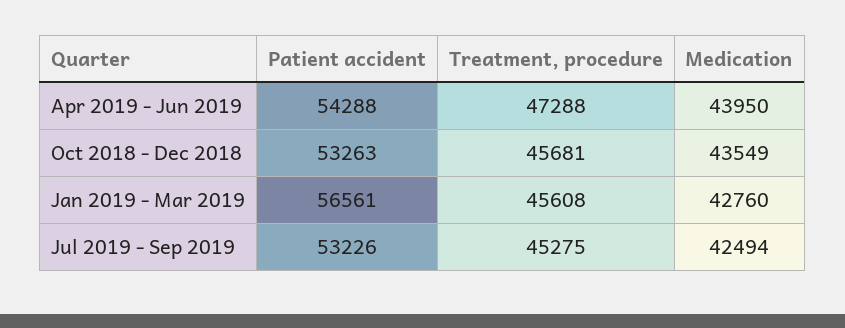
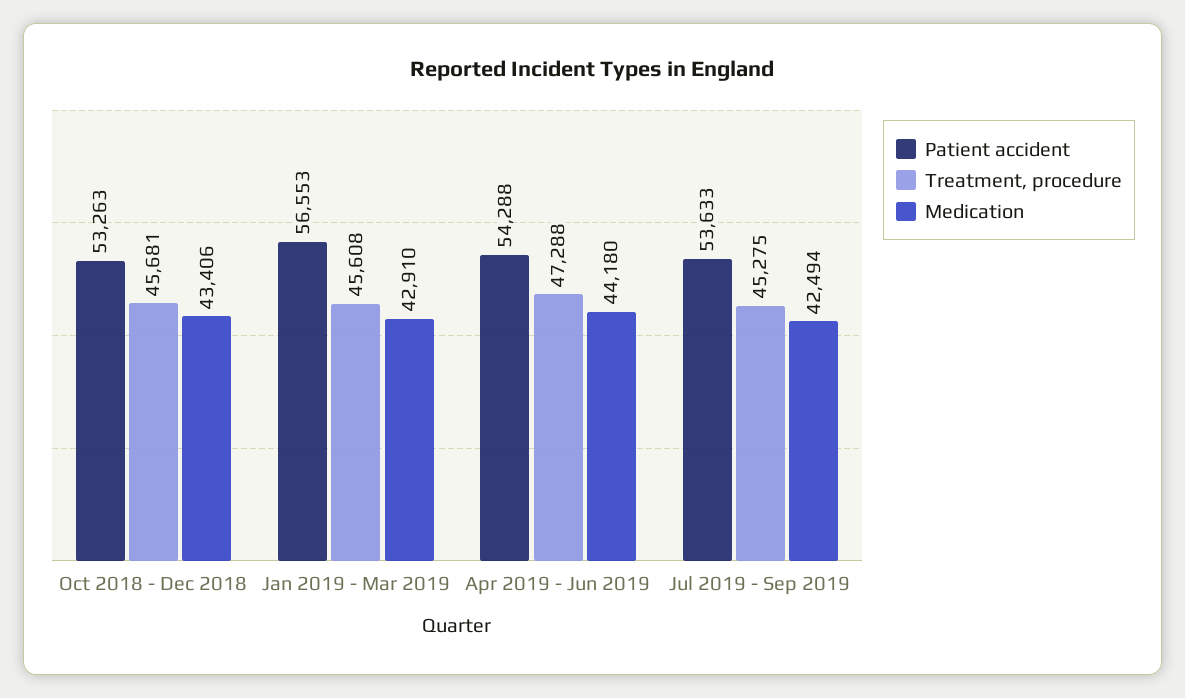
Medication, Apr 2019 - Jun 2019: 43950 -> 44180
Medication, Oct 2018 - Dec 2018: 43549 -> 43406
Patient accident, Jan 2019 - Mar 2019: 56561 -> 56553
Medication, Jan 2019 - Mar 2019: 42760 -> 42910
Patient accident, Jul 2019 - Sep 2019: 53226 -> 53633

